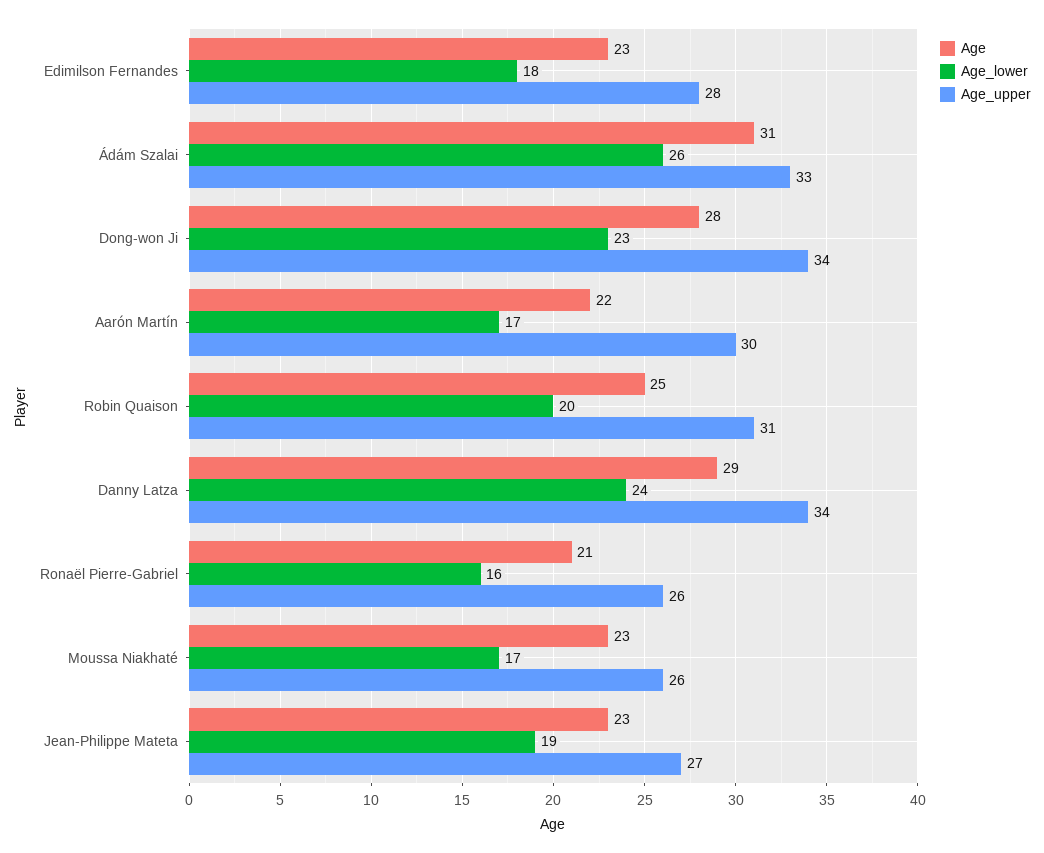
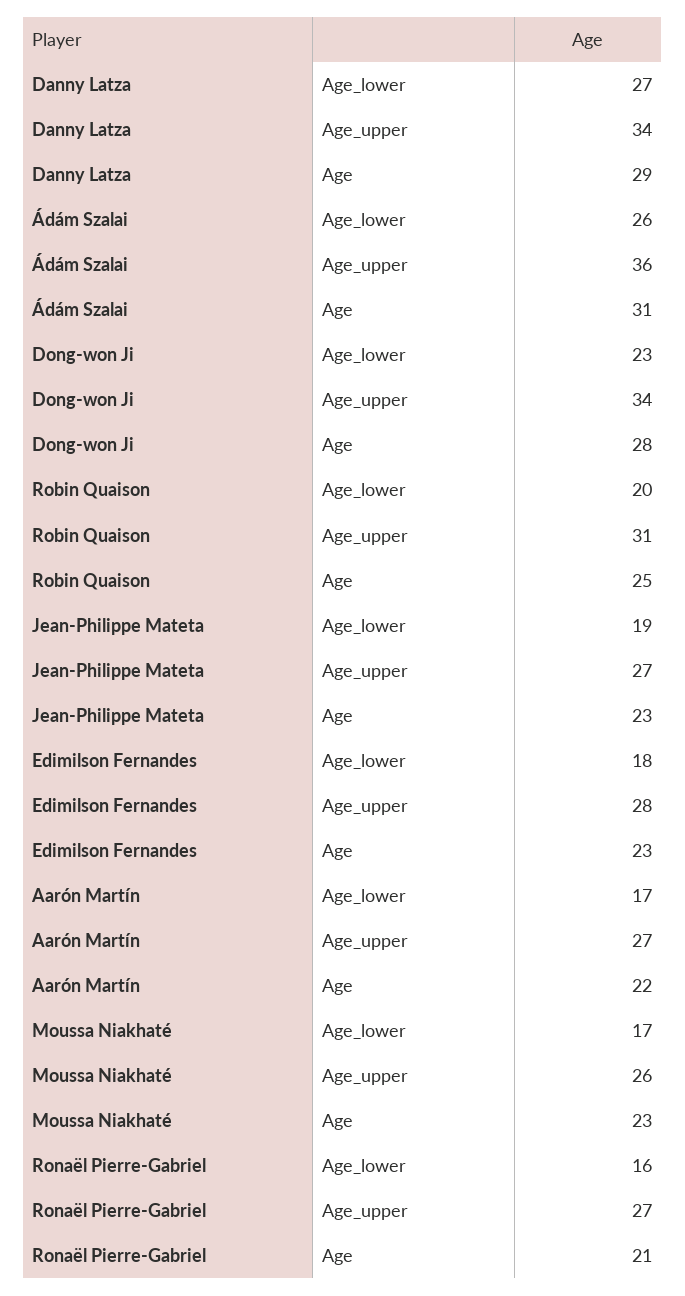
Age_upper, Ádám Szalai: 33 -> 36
Age_upper, Aarón Martín: 30 -> 27
Age_lower, Danny Latza: 24 -> 27
Age_upper, Ronaël Pierre-Gabriel: 26 -> 27

